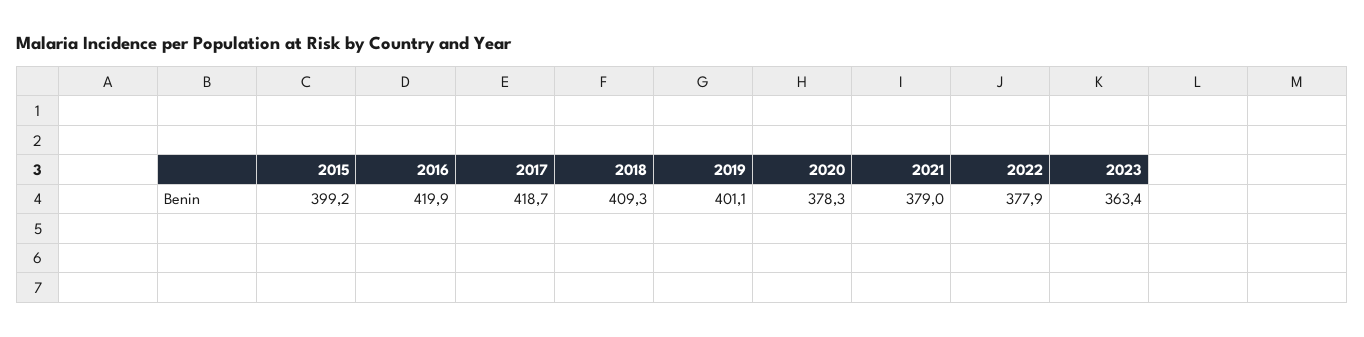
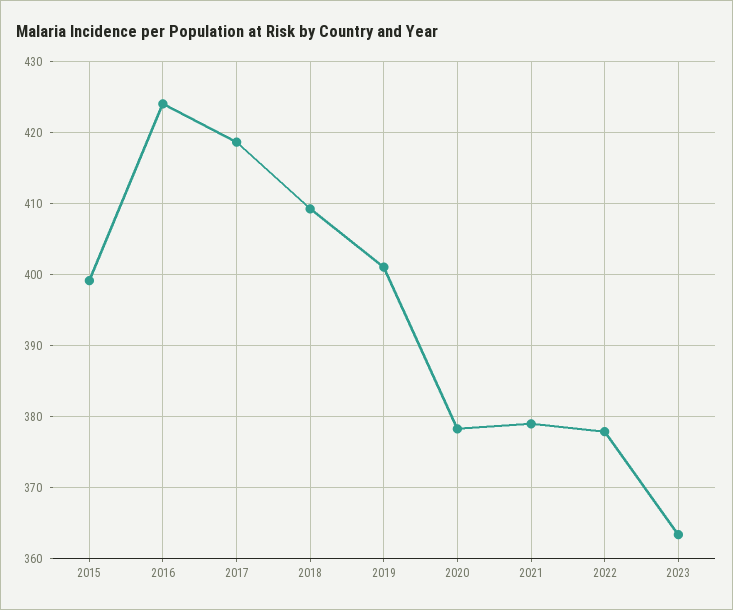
2016: 419.9 -> 424

